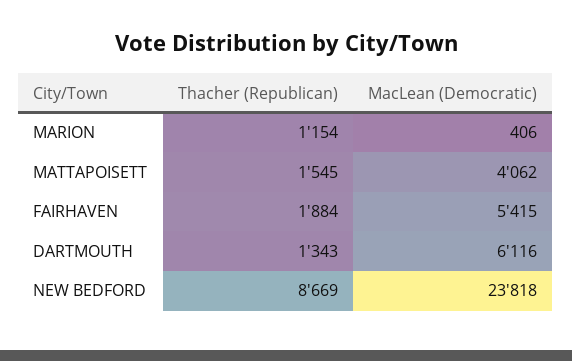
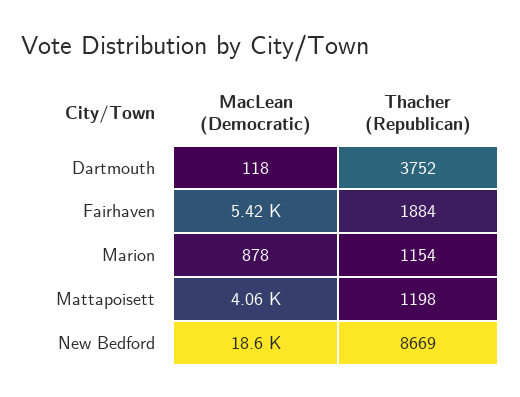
MacLean (Democratic), MARION: 406 -> 878
Thacher (Republican), MATTAPOISETT: 1545 -> 1198
Thacher (Republican), DARTMOUTH: 1343 -> 3752
MacLean (Democratic), DARTMOUTH: 6116 -> 118
MacLean (Democratic), NEW BEDFORD: 23818 -> 18600

